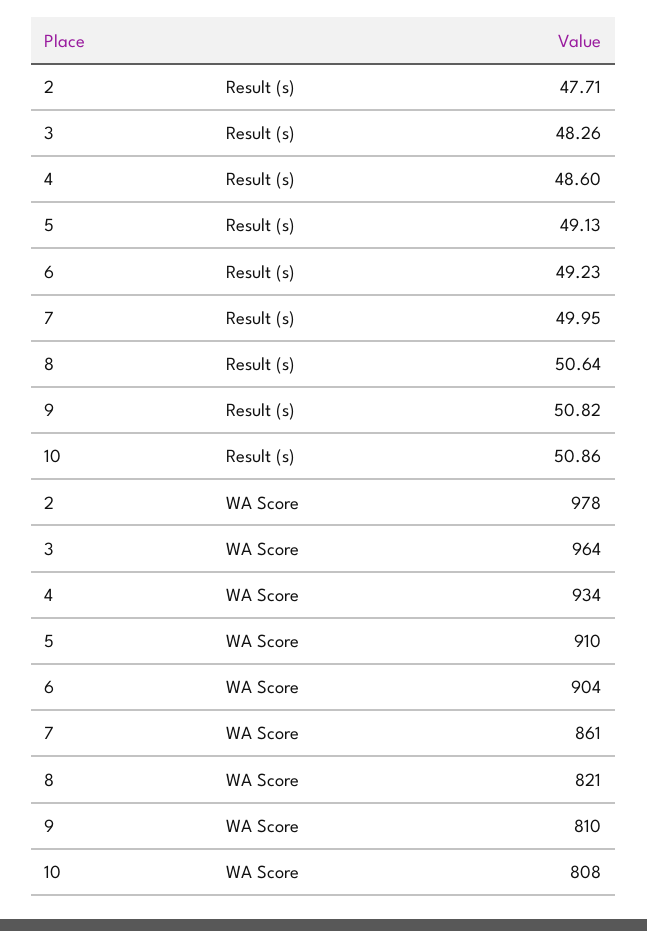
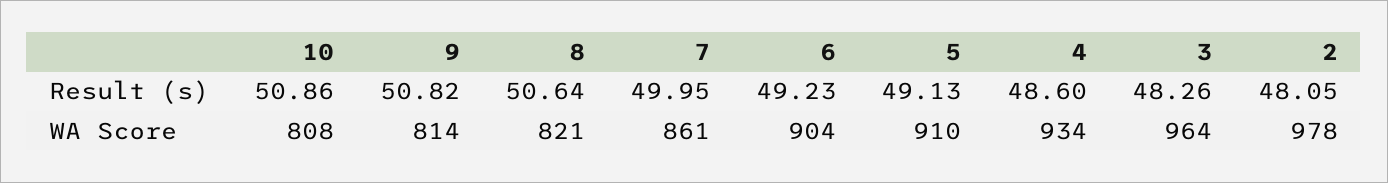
2, Result (s): 47.71 -> 48.05
9, WA Score: 810 -> 814

